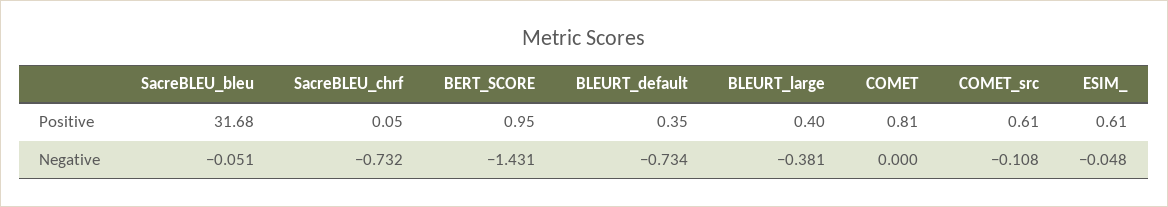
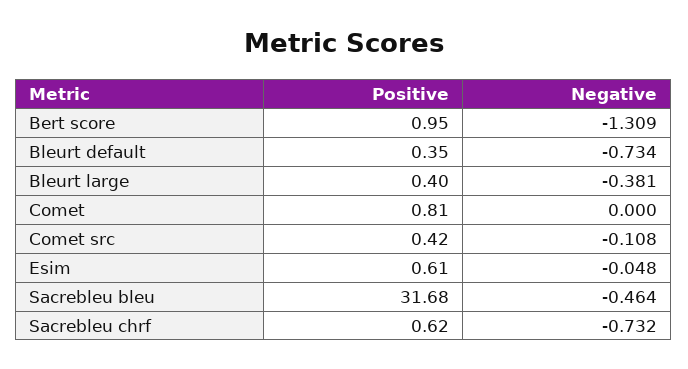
SacreBLEU_chrf, Positive: 0.05 -> 0.62
COMET_src, Positive: 0.61 -> 0.42
SacreBLEU_bleu, Negative: -0.051 -> -0.464
BERT_SCORE, Negative: -1.431 -> -1.309

